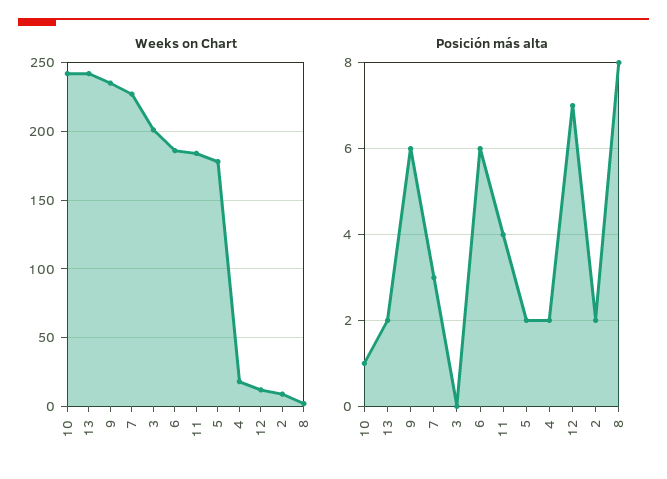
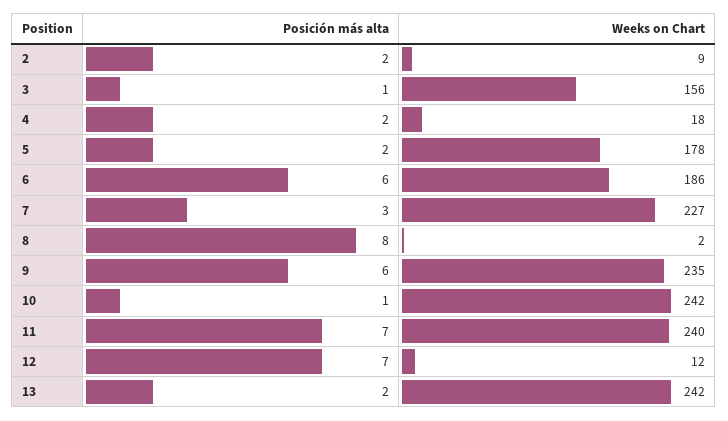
Weeks on Chart, 3: 200 -> 156
Weeks on Chart, 11: 185 -> 240
Posición más alta, 3: 0 -> 1
Posición más alta, 11: 4 -> 7

